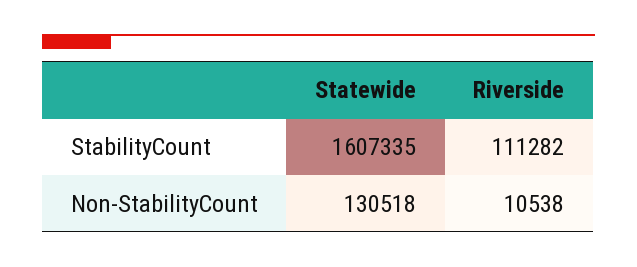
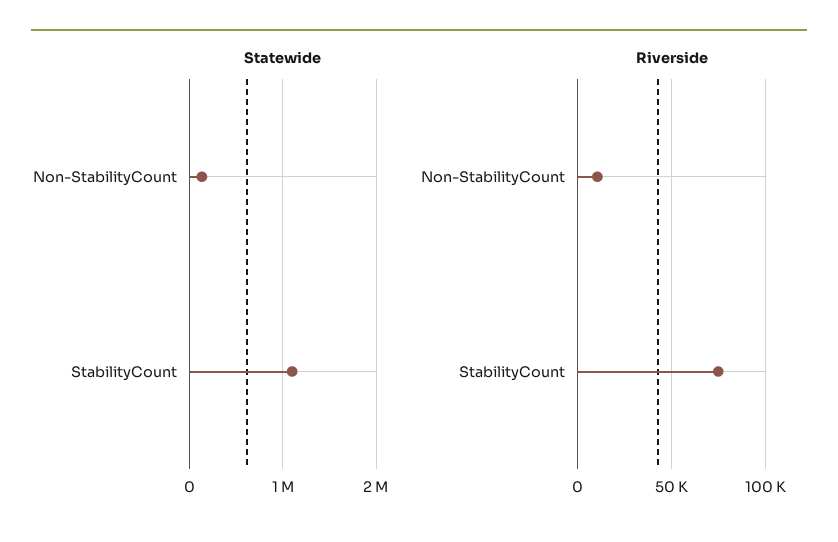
Statewide, StabilityCount: 1607335 -> 1100000
Riverside, StabilityCount: 111282 -> 75000

